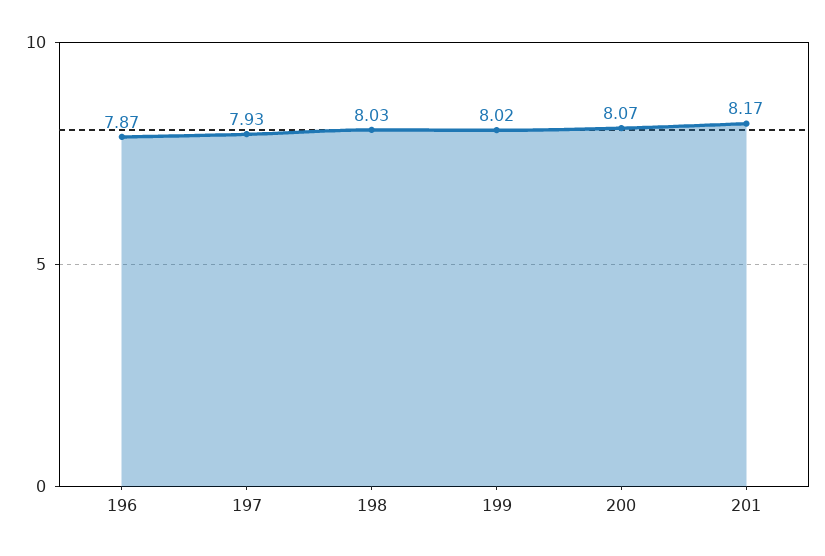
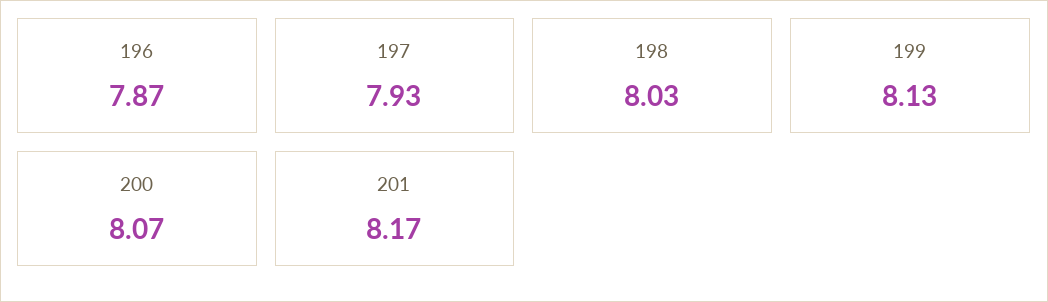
199: 8.02 -> 8.13

